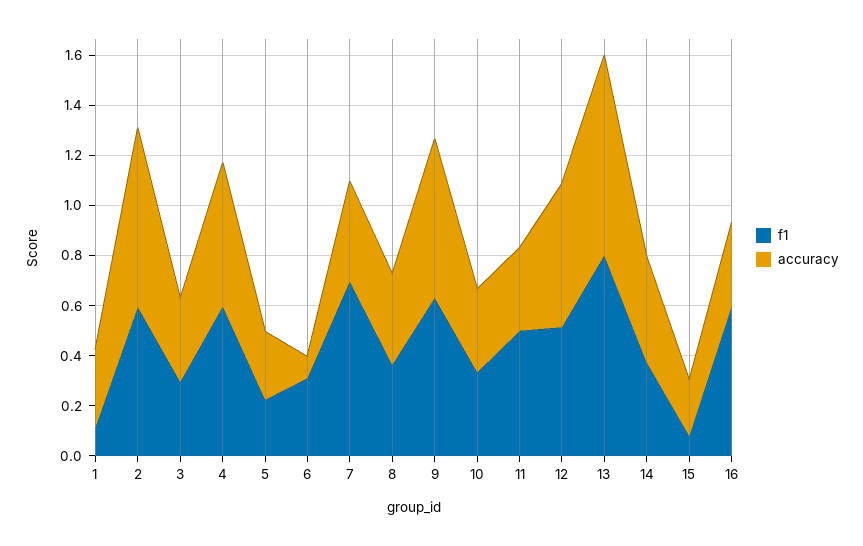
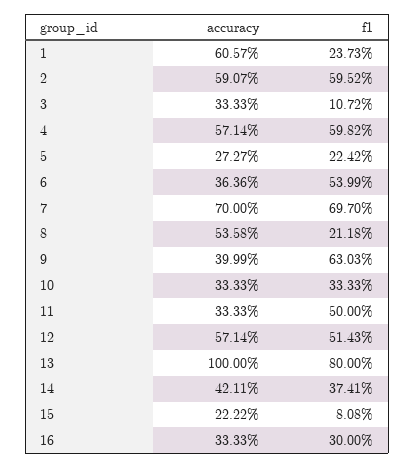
f1, 1: 0.1 -> 0.2373
accuracy, 1: 0.3 -> 0.6057
accuracy, 2: 0.7 -> 0.5907
f1, 3: 0.3 -> 0.1072
f1, 6: 0.3 -> 0.5399
accuracy, 6: 0.1 -> 0.3636
accuracy, 7: 0.4 -> 0.7
f1, 8: 0.35 -> 0.2118
accuracy, 8: 0.35 -> 0.5358
accuracy, 9: 0.65 -> 0.3999
accuracy, 13: 0.8 -> 1
f1, 16: 0.6 -> 0.3

